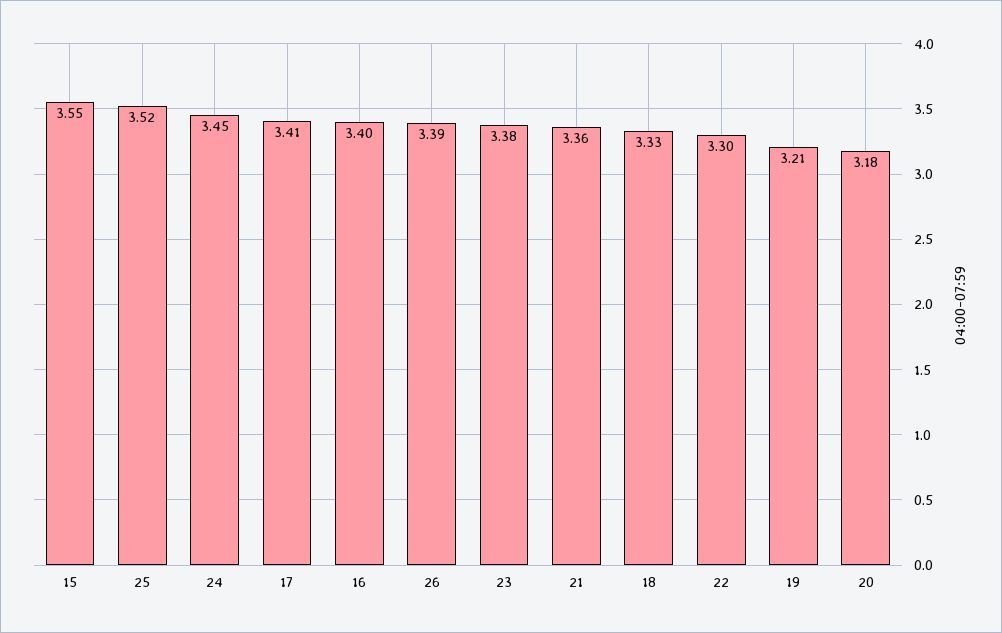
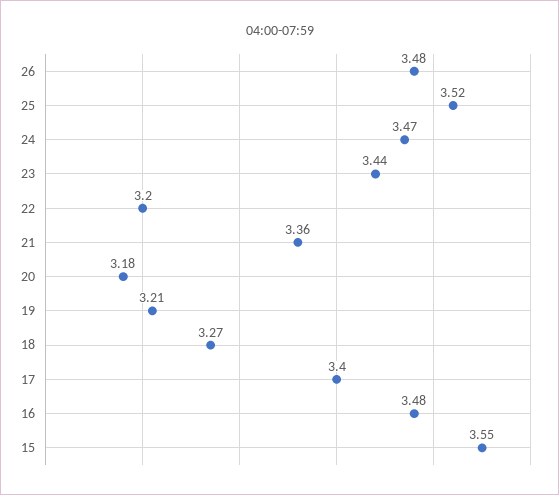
24: 3.45 -> 3.47
17: 3.41 -> 3.4
16: 3.4 -> 3.48
26: 3.39 -> 3.48
23: 3.38 -> 3.44
18: 3.33 -> 3.27
22: 3.3 -> 3.2

